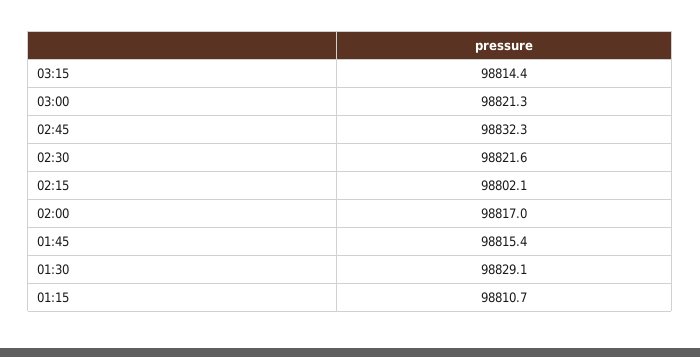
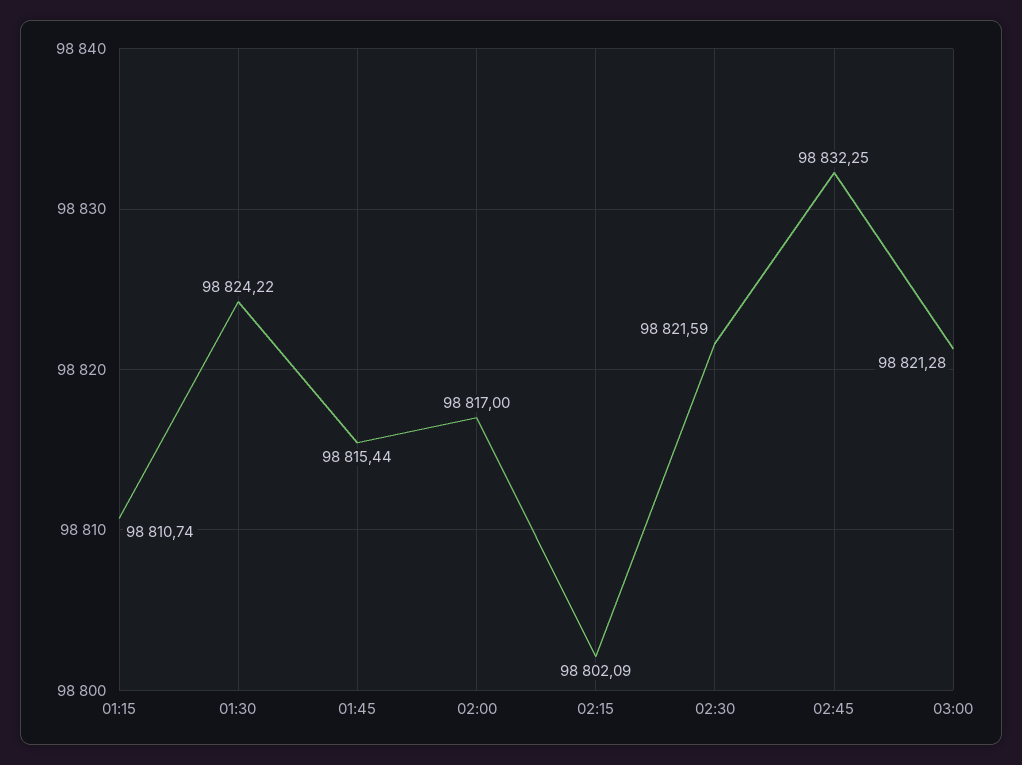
03:15: 98814.4 -> none
01:30: 98829.1 -> 98824.22

